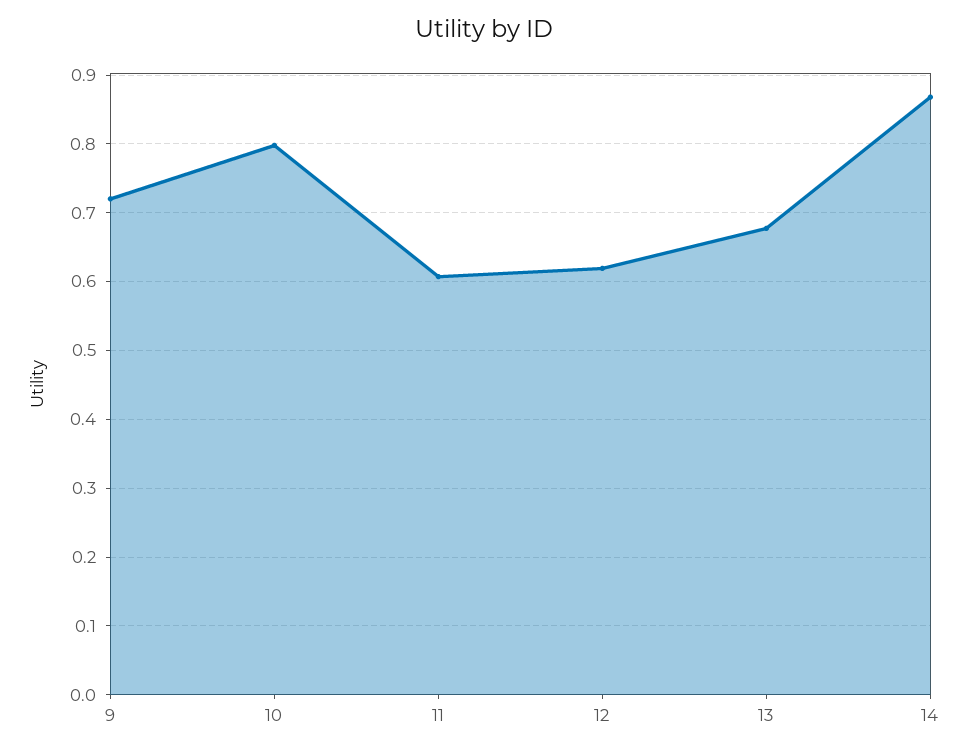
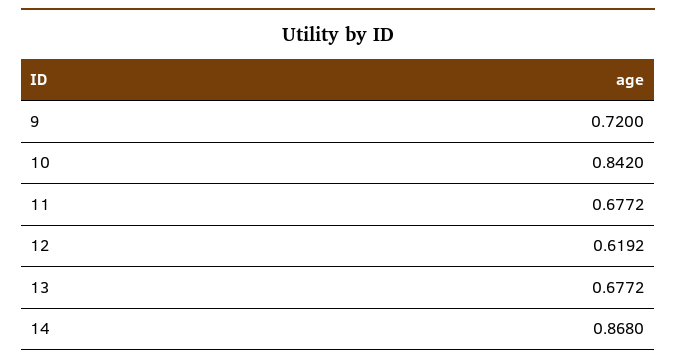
10: 0.8 -> 0.842
11: 0.61 -> 0.6772

